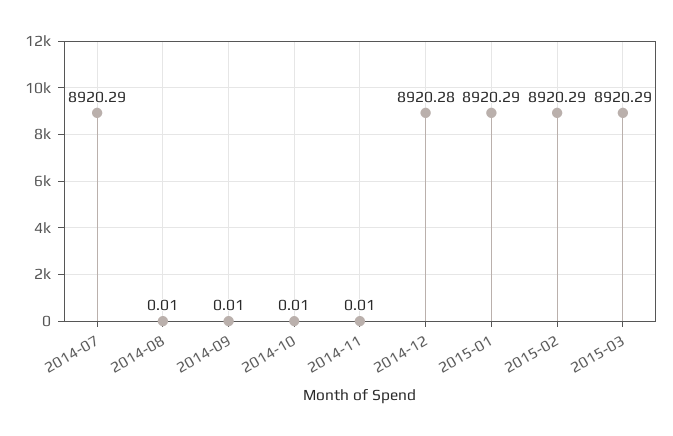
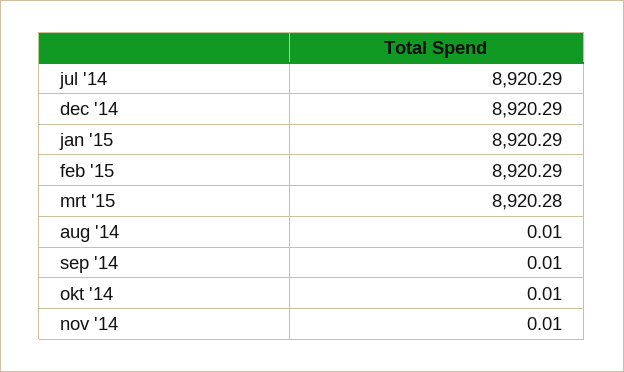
2014-12: 8920.28 -> 8920.29
2015-03: 8920.29 -> 8920.28

